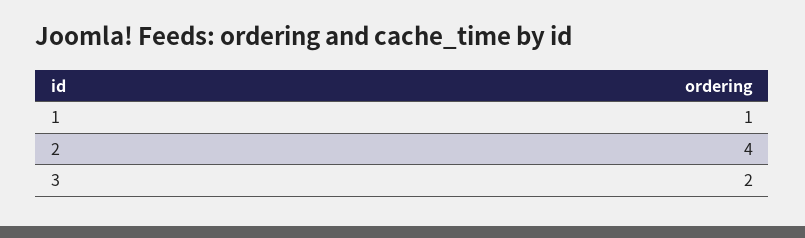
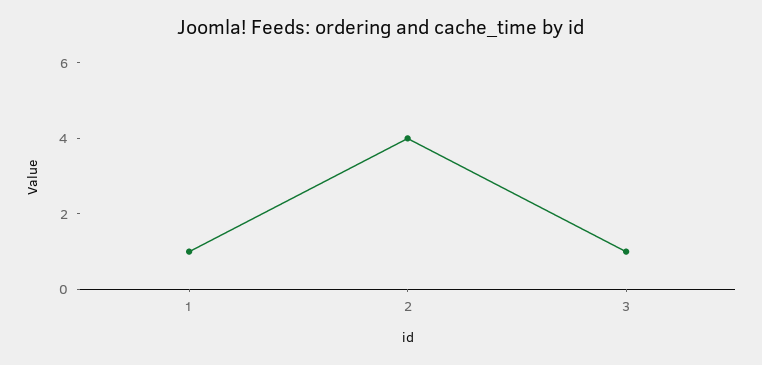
3: 2 -> 1

